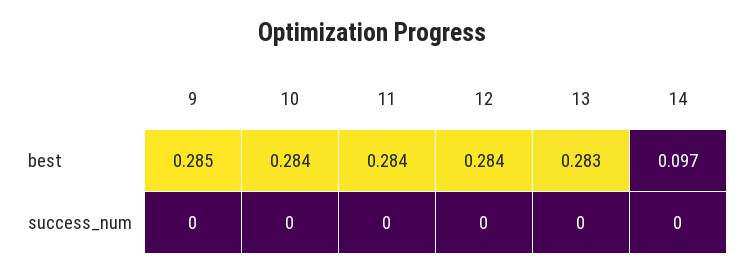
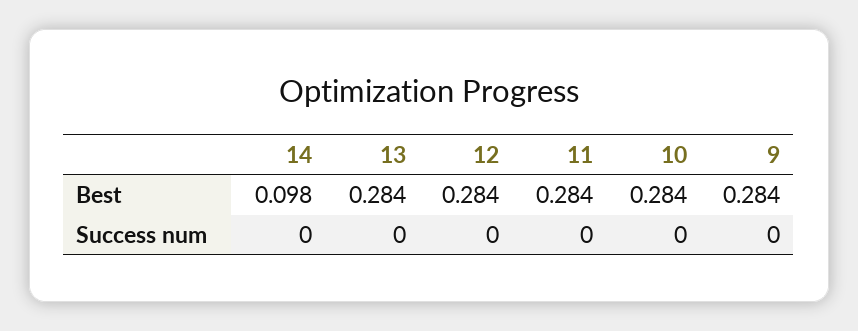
9, best: 0.285 -> 0.284
13, best: 0.283 -> 0.284
14, best: 0.097 -> 0.098

